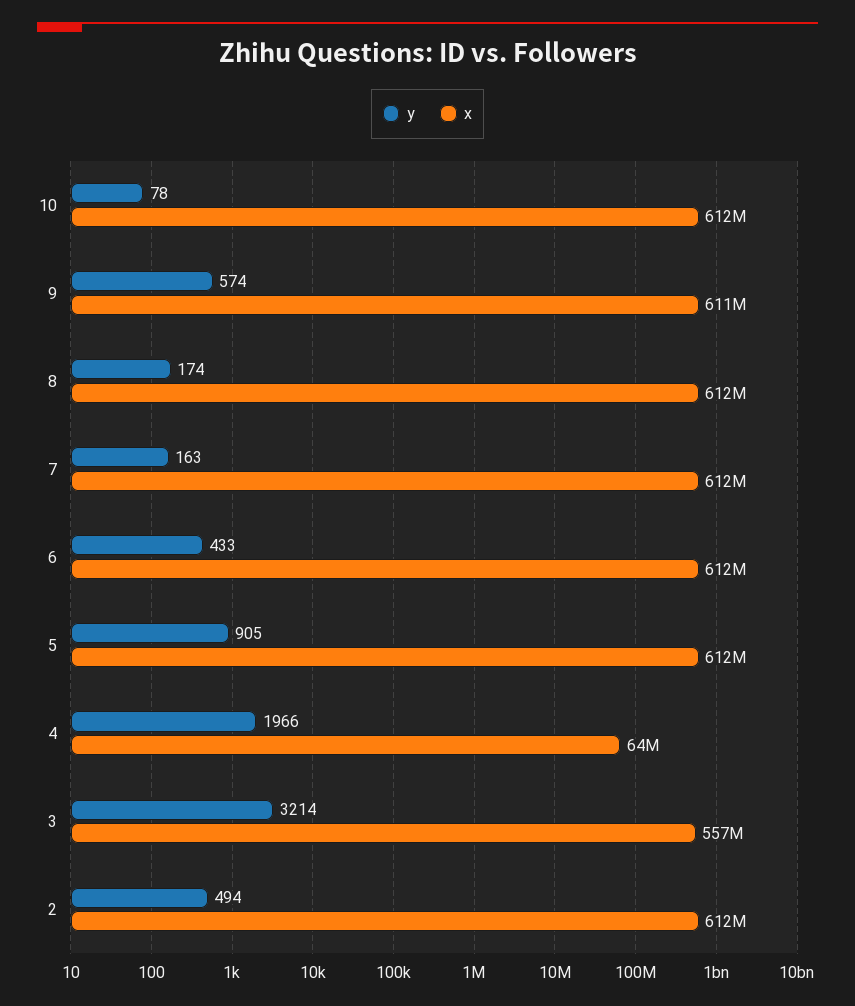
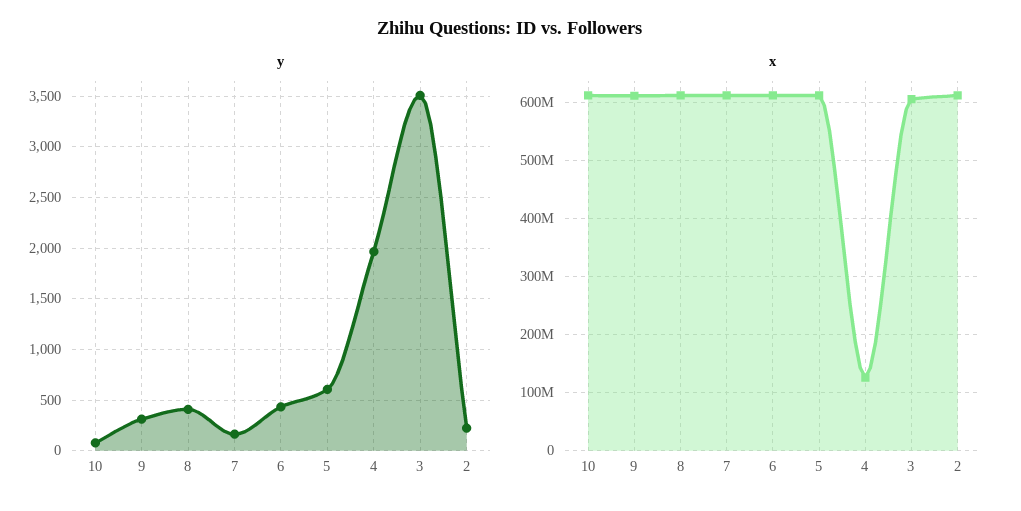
y, 9: 574 -> 300
y, 8: 174 -> 400
y, 5: 905 -> 600
x, 4: 64000000 -> 120000000
y, 3: 3214 -> 3500
x, 3: 557000000 -> 600000000
y, 2: 494 -> 200

